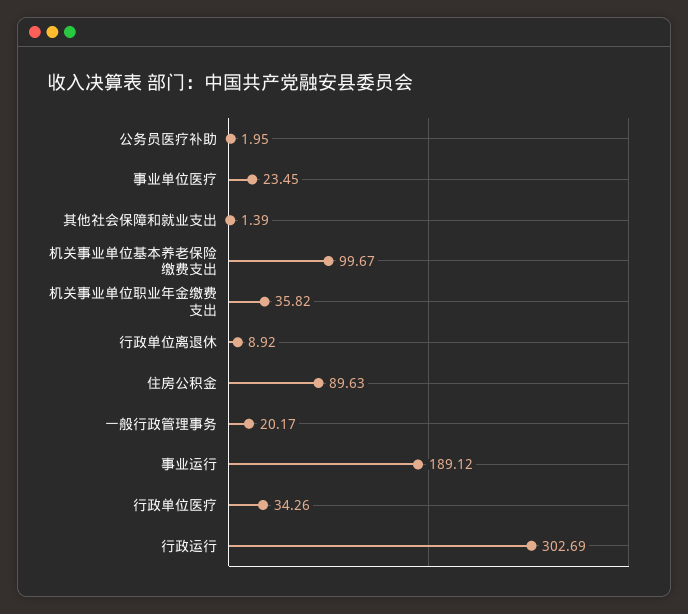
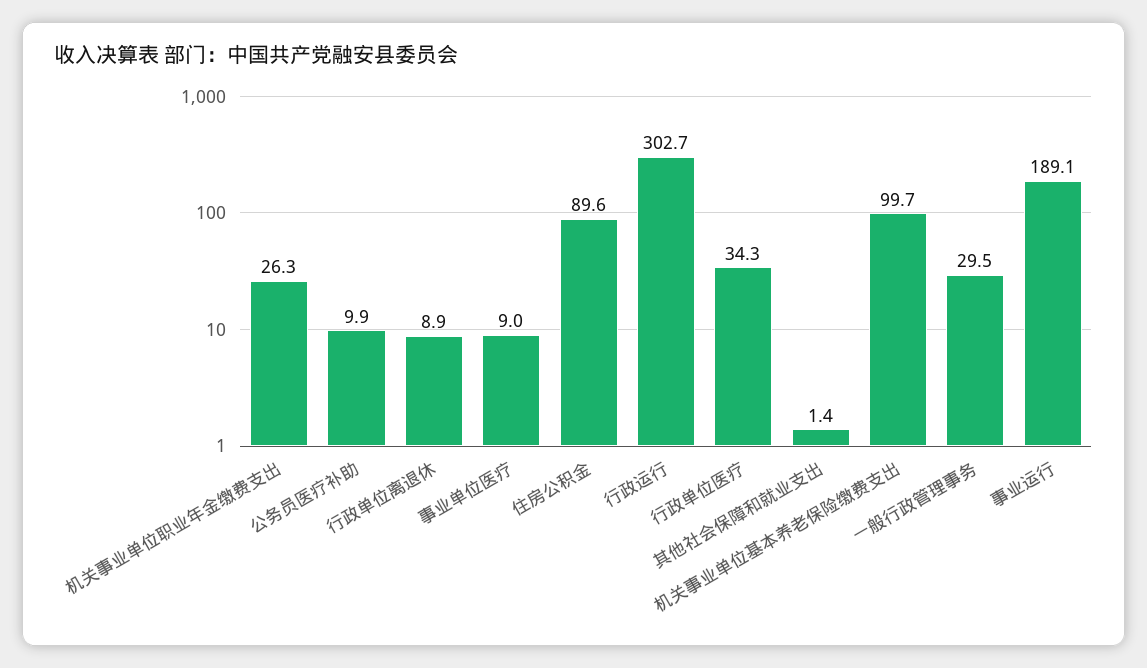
公务员医疗补助: 1.95 -> 9.9
事业单位医疗: 23.45 -> 9
机关事业单位职业年金缴费支出: 35.82 -> 26.3
一般行政管理事务: 20.17 -> 29.5

